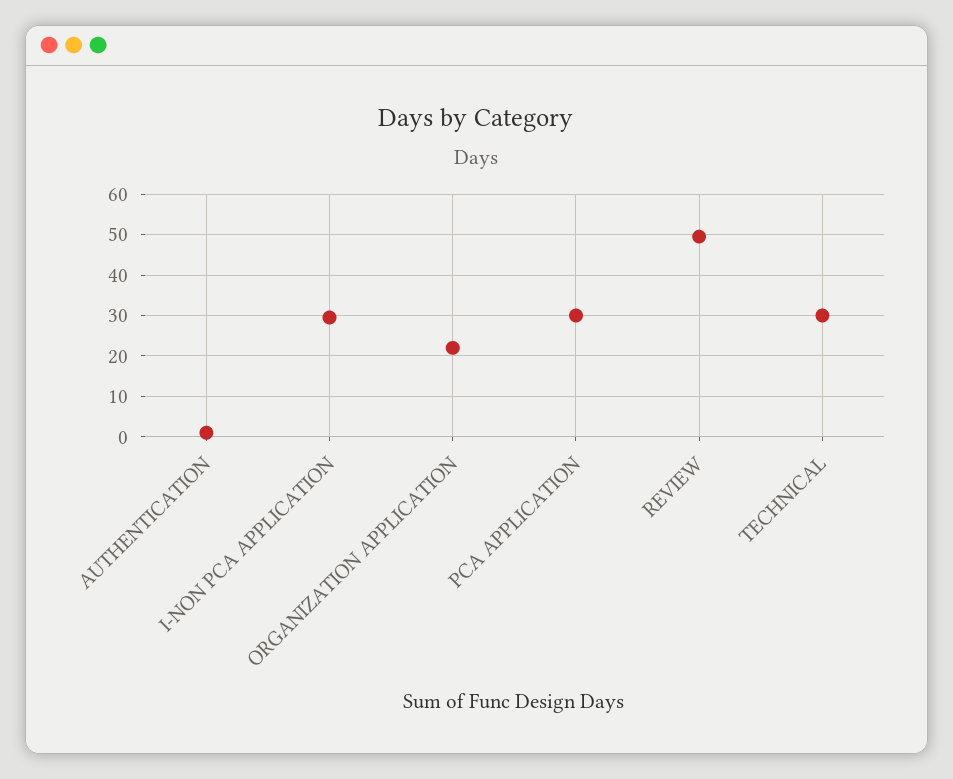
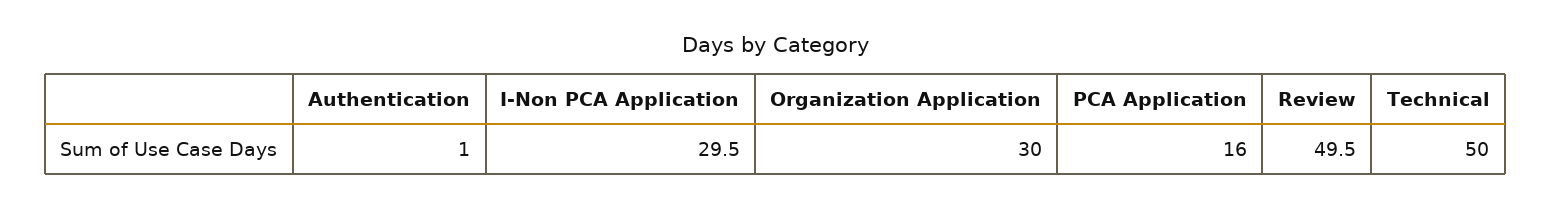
ORGANIZATION APPLICATION: 22 -> 30
PCA APPLICATION: 30 -> 16
TECHNICAL: 30 -> 50

